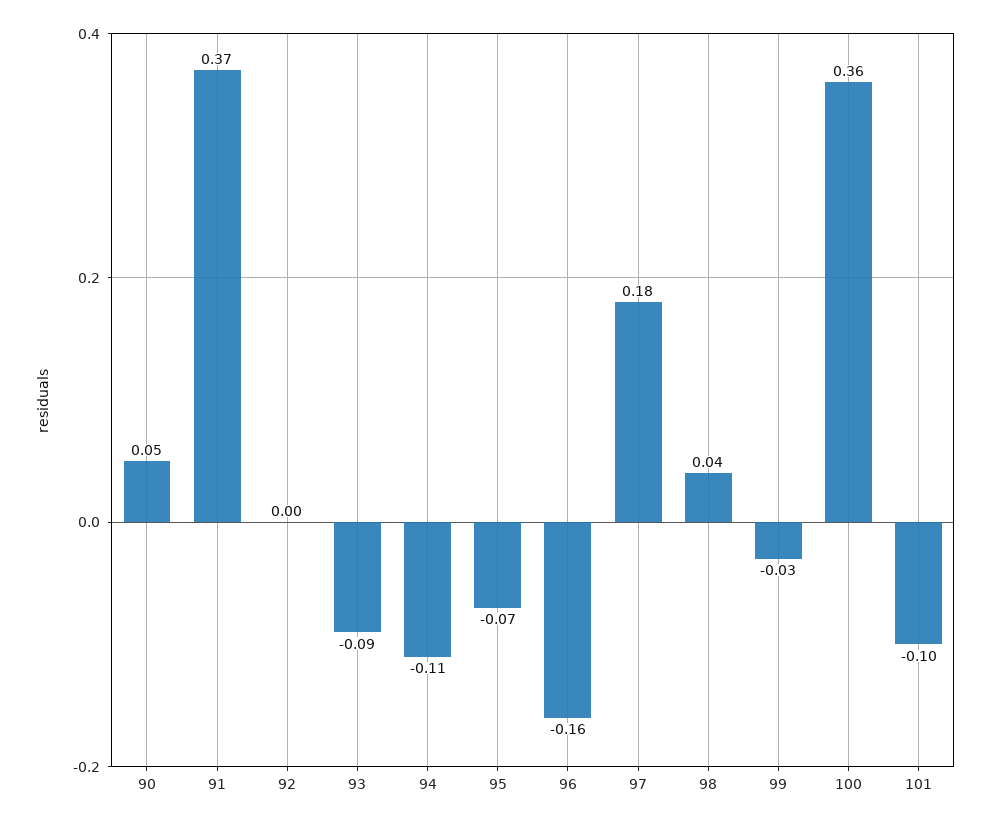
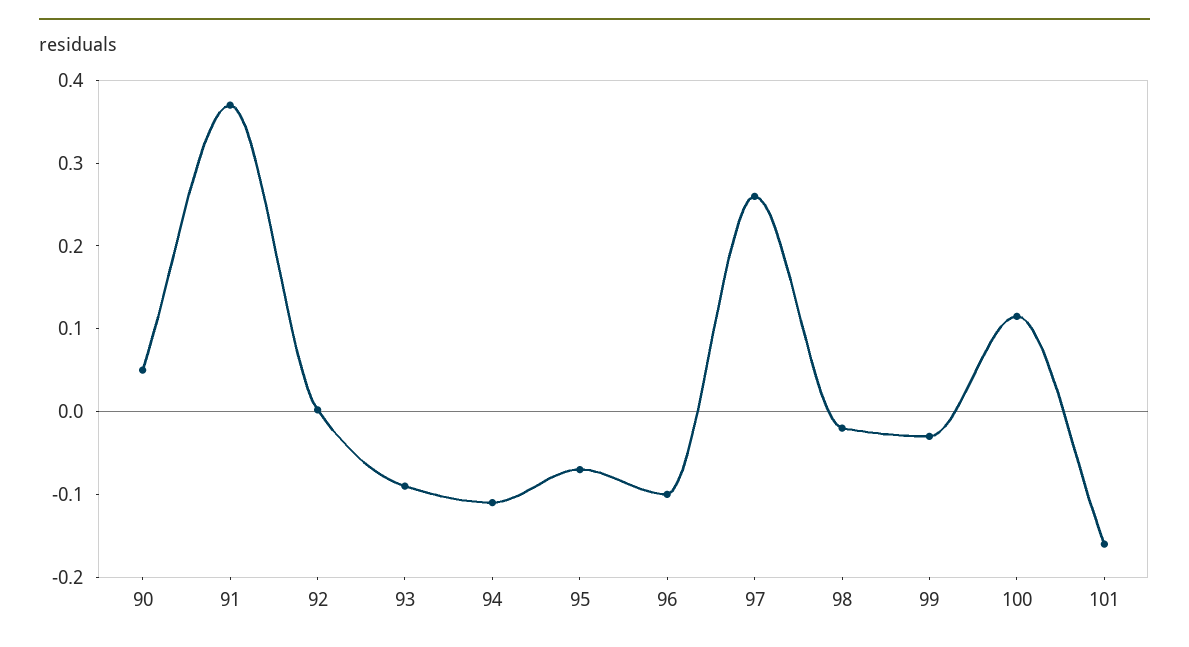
96: -0.16 -> -0.1
97: 0.18 -> 0.26
98: 0.04 -> -0.02
100: 0.36 -> 0.12
101: -0.1 -> -0.16

